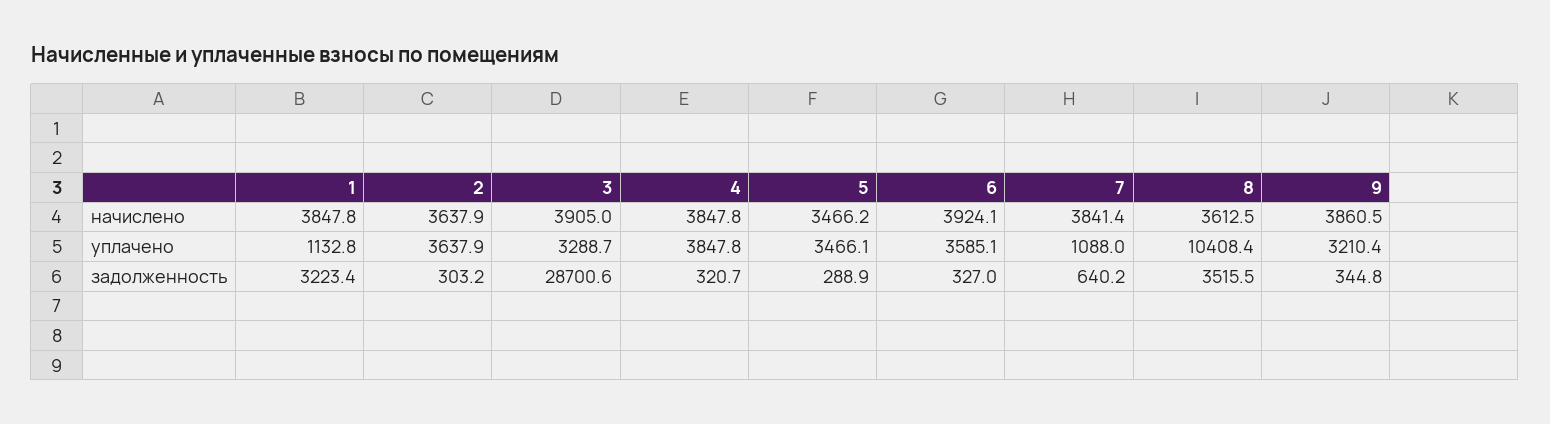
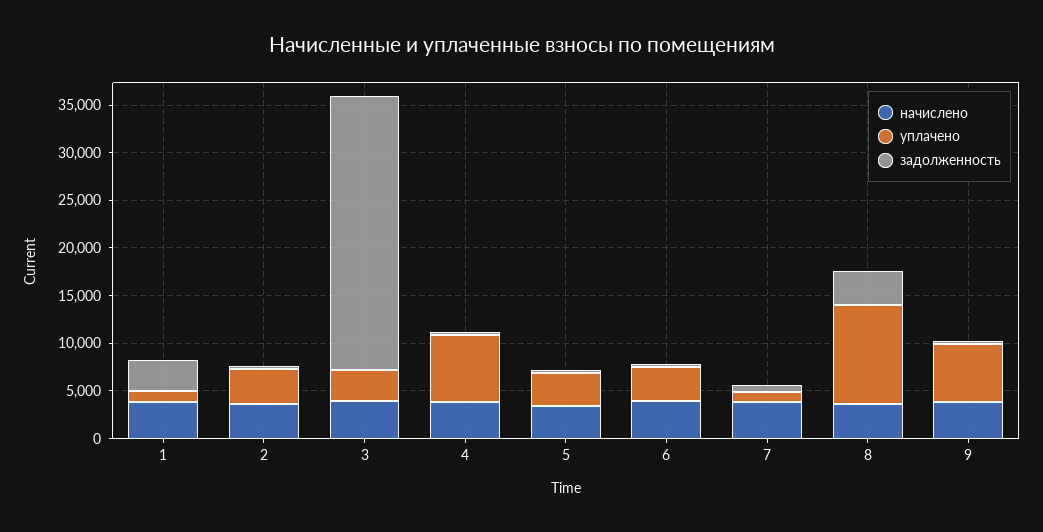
уплачено, 4: 3847.8 -> 7000
уплачено, 9: 3210.4 -> 6000

